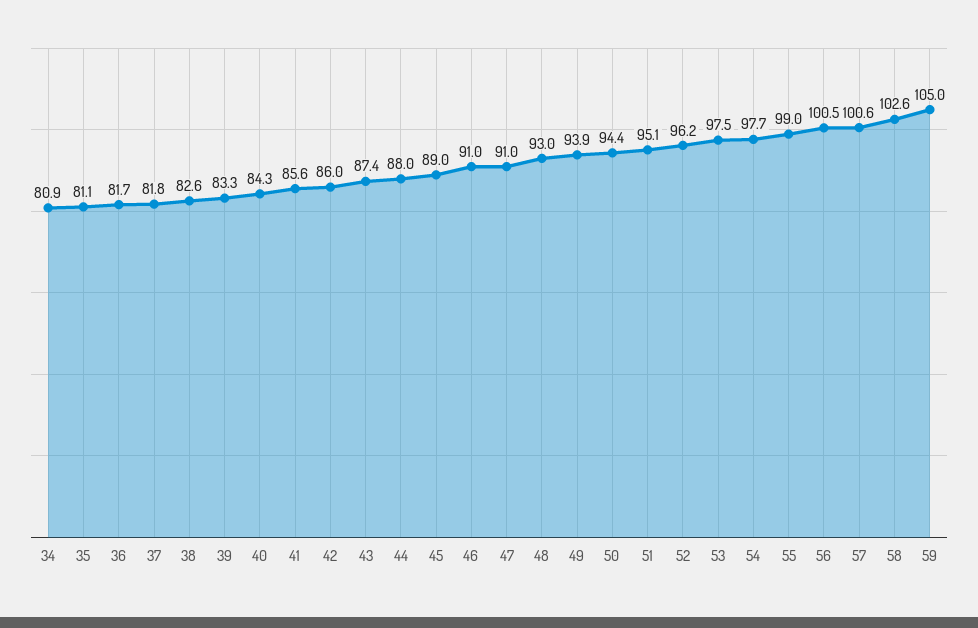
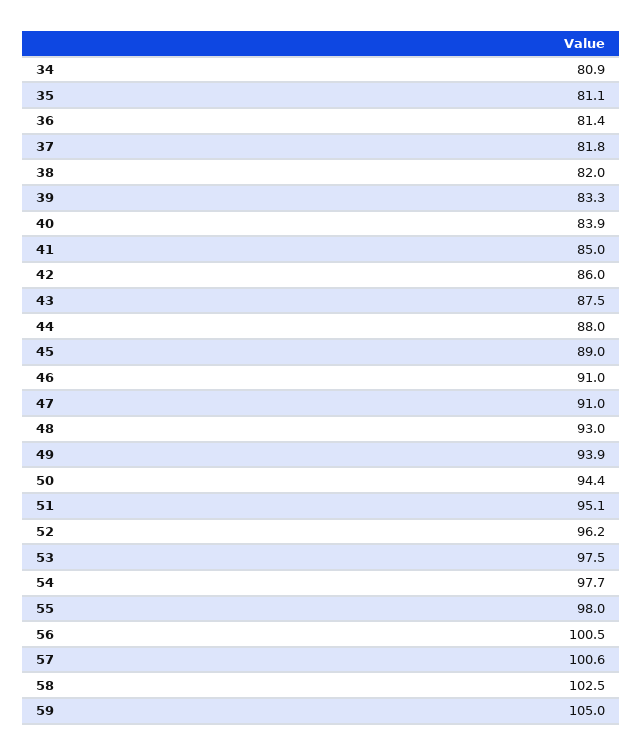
36: 81.7 -> 81.4
38: 82.6 -> 82
40: 84.3 -> 83.9
41: 85.6 -> 85
43: 87.4 -> 87.5
55: 99 -> 98
58: 102.6 -> 102.5

